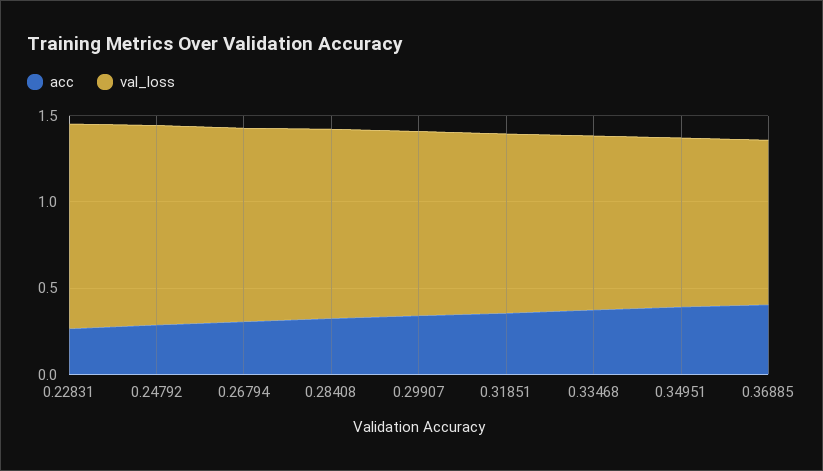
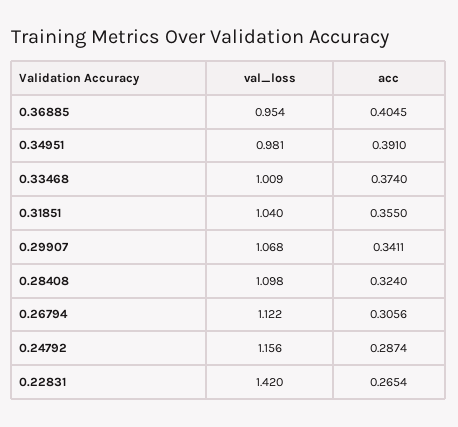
val_loss, 0.22831: 1.2 -> 1.42

